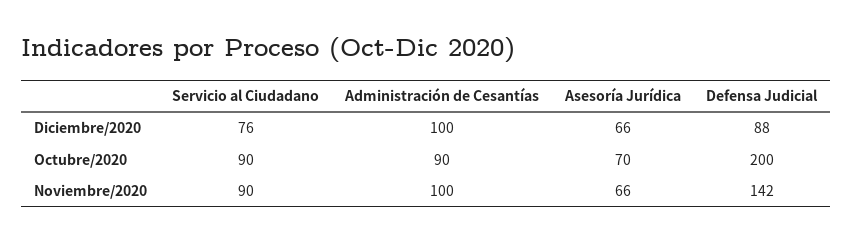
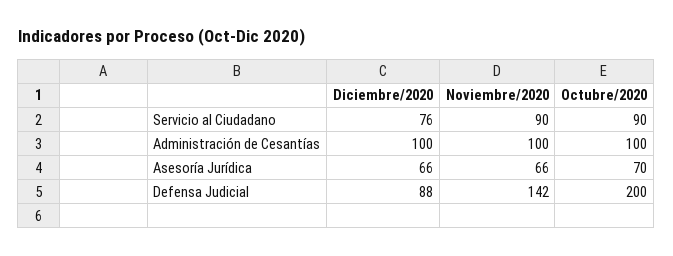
Administración de Cesantías, Octubre/2020: 90 -> 100

